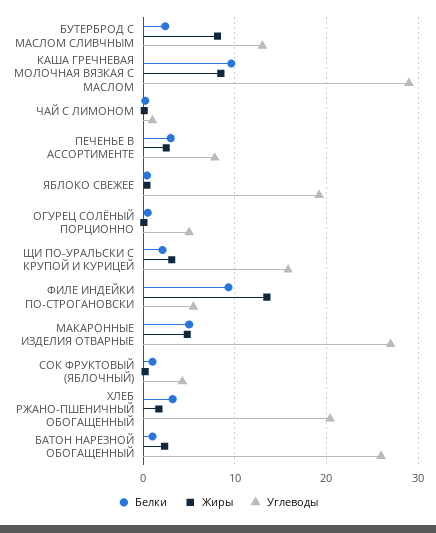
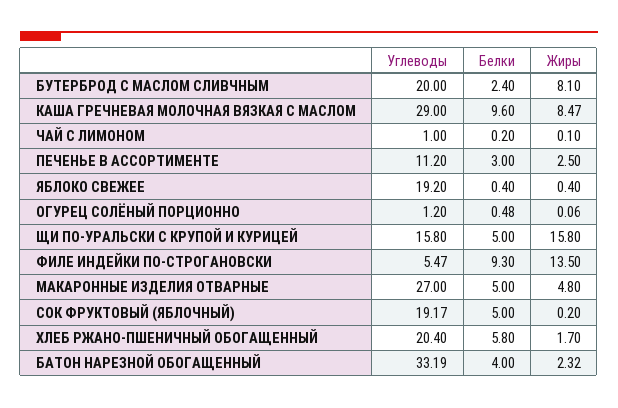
Углеводы, БУТЕРБРОД С МАСЛОМ СЛИВЧНЫМ: 13 -> 20
Углеводы, ПЕЧЕНЬЕ В АССОРТИМЕНТЕ: 8 -> 11.2
Углеводы, ОГУРЕЦ СОЛЁНЫЙ ПОРЦИОННО: 5 -> 1.2
Белки, ЩИ ПО-УРАЛЬСКИ С КРУПОЙ И КУРИЦЕЙ: 2 -> 5
Жиры, ЩИ ПО-УРАЛЬСКИ С КРУПОЙ И КУРИЦЕЙ: 3 -> 15.8
Белки, СОК ФРУКТОВЫЙ (ЯБЛОЧНЫЙ): 1 -> 5
Углеводы, СОК ФРУКТОВЫЙ (ЯБЛОЧНЫЙ): 4 -> 19.17
Белки, ХЛЕБ РЖАНО-ПШЕНИЧНЫЙ ОБОГАЩЕННЫЙ: 3 -> 5.8
Белки, БАТОН НАРЕЗНОЙ ОБОГАЩЕННЫЙ: 1 -> 4
Углеводы, БАТОН НАРЕЗНОЙ ОБОГАЩЕННЫЙ: 26 -> 33.19

